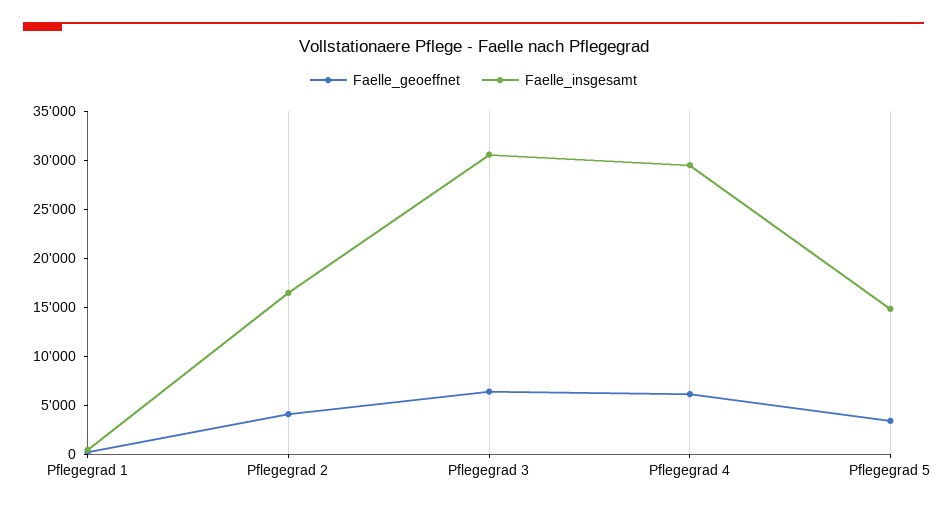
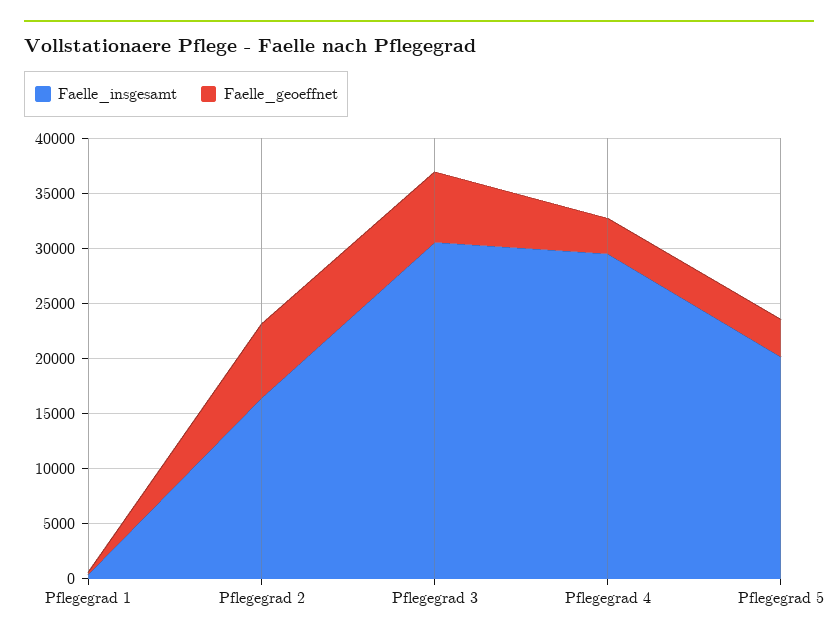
Faelle_geoeffnet, Pflegegrad 2: 4000 -> 7000
Faelle_geoeffnet, Pflegegrad 4: 6000 -> 3000
Faelle_insgesamt, Pflegegrad 5: 15000 -> 20000

